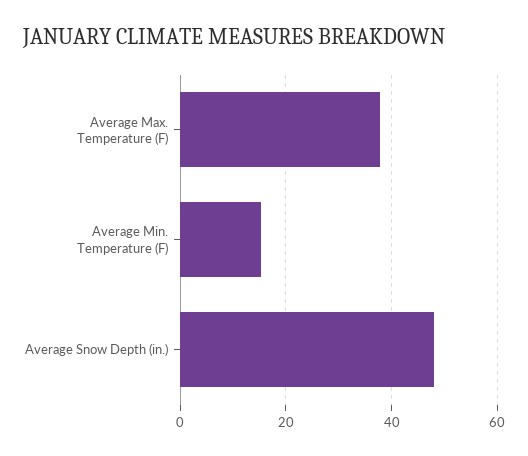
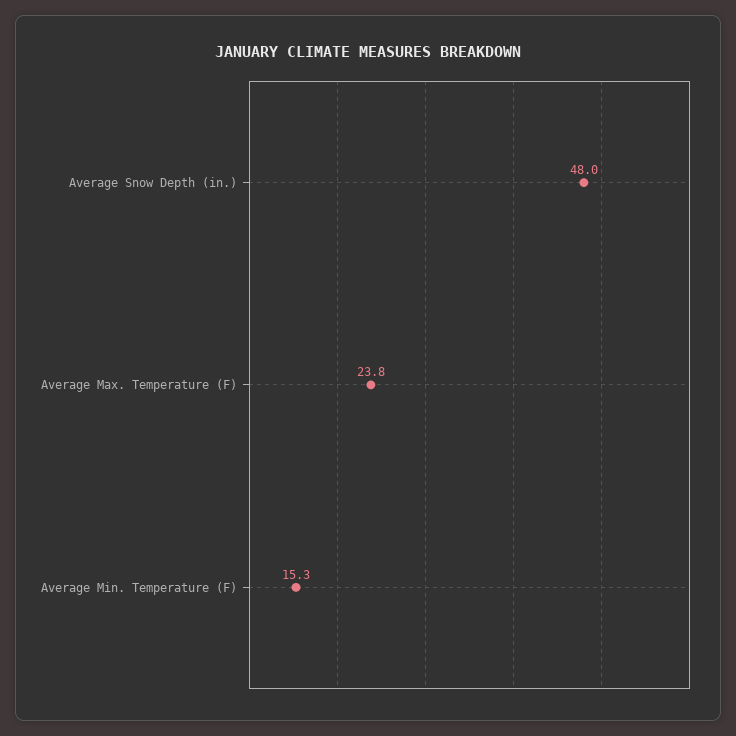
Average Max. Temperature (F): 38 -> 23.8

